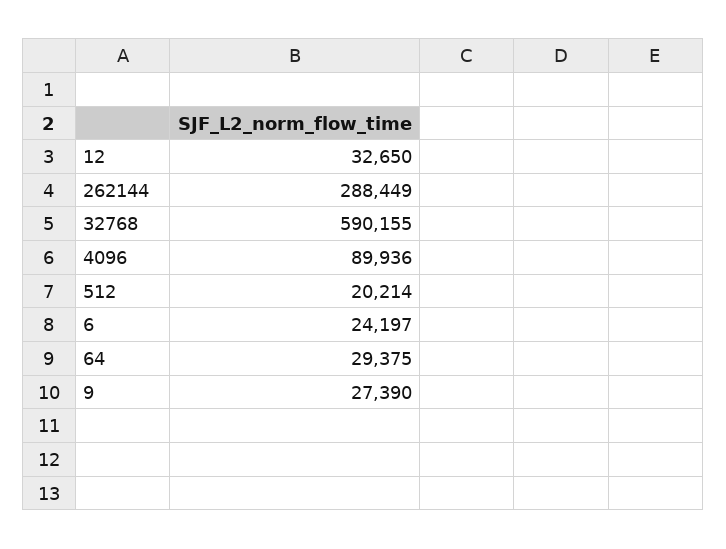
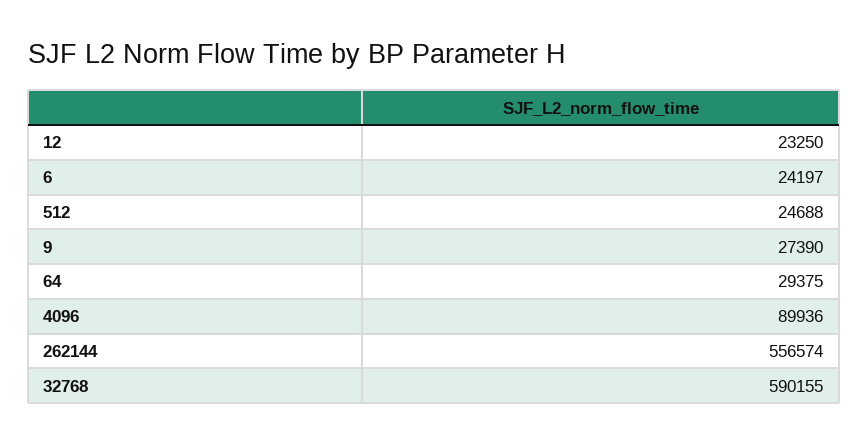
12: 32650 -> 23250
262144: 288449 -> 556574
512: 20214 -> 24688

